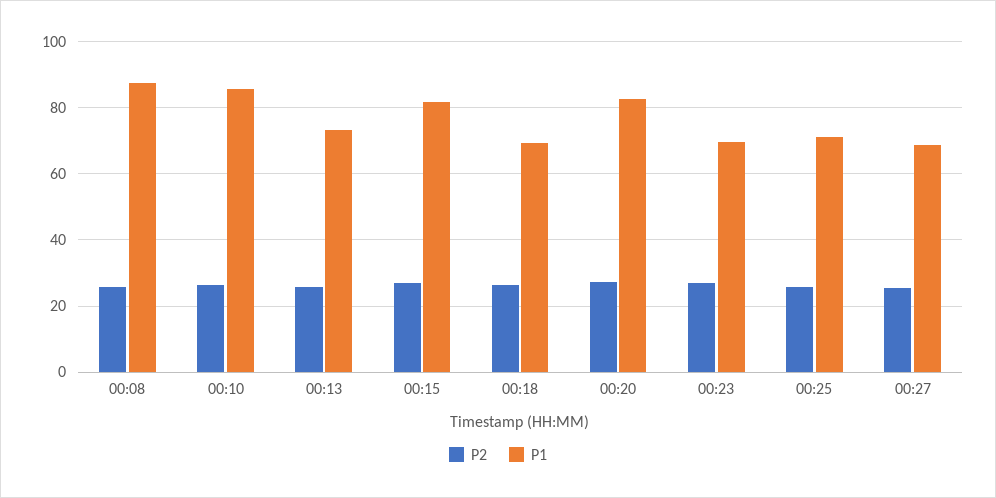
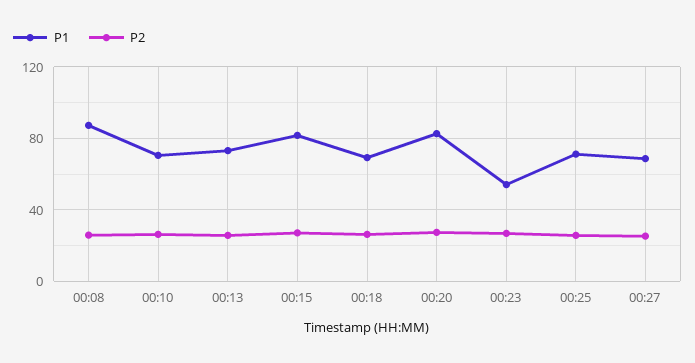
P1, 00:10: 86 -> 70
P1, 00:23: 70 -> 55

